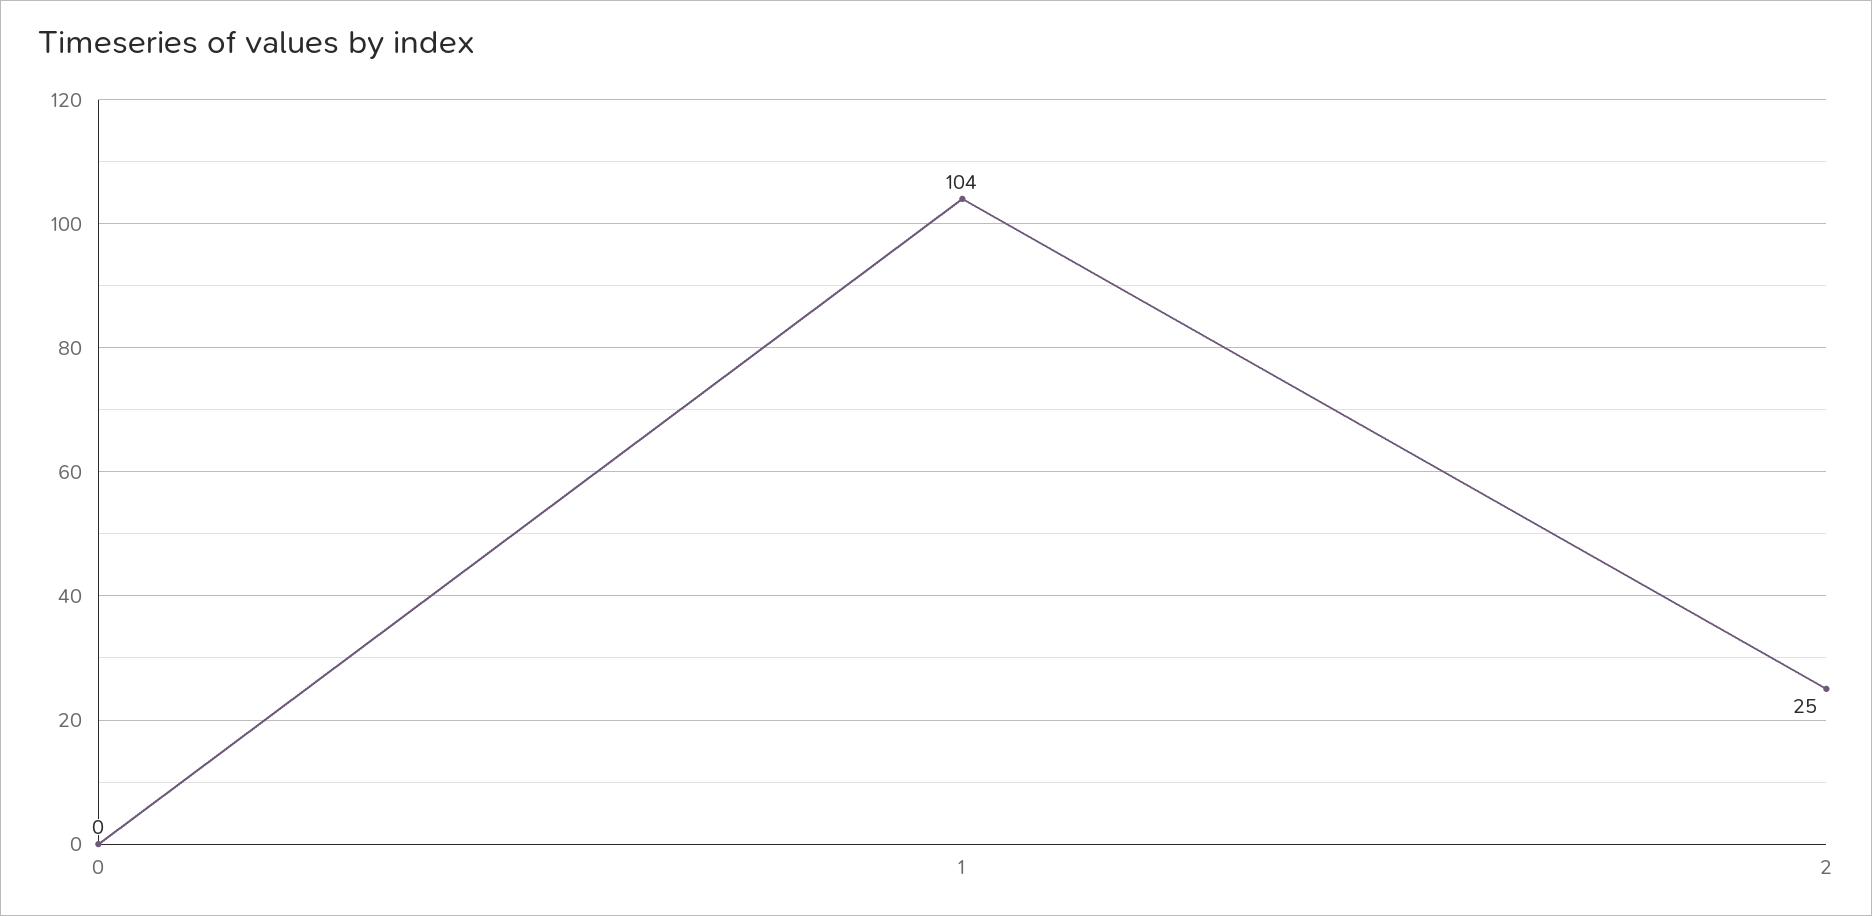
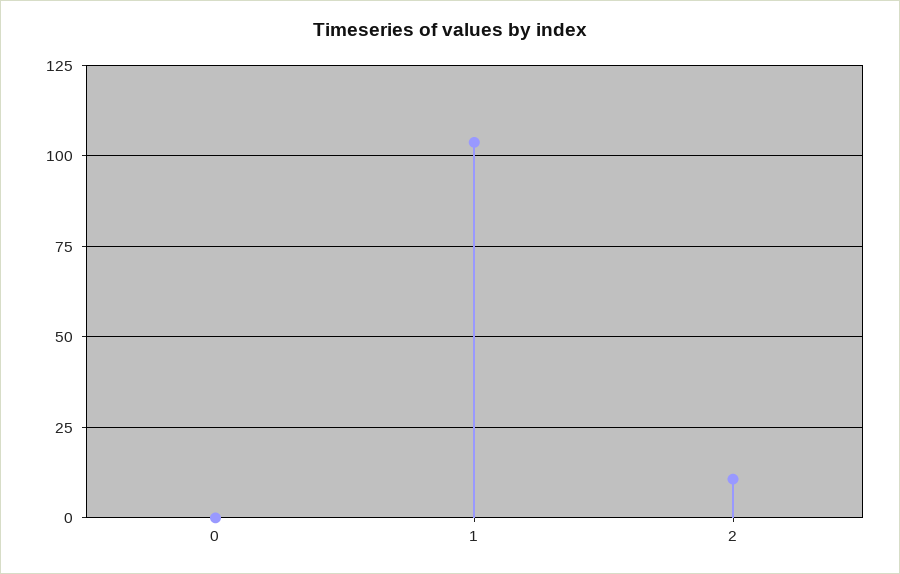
2: 25 -> 10

